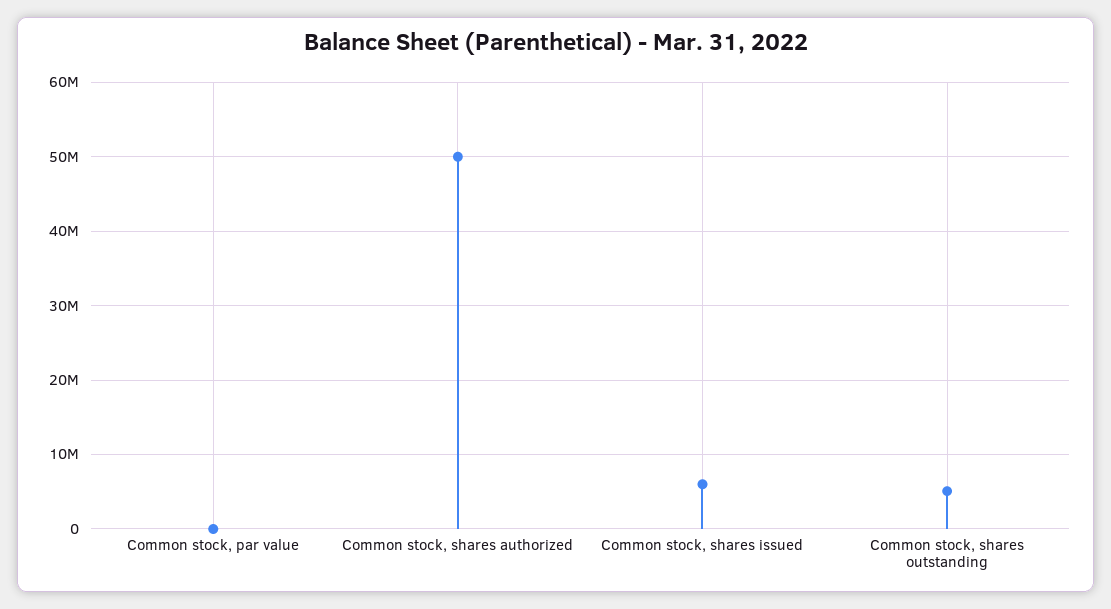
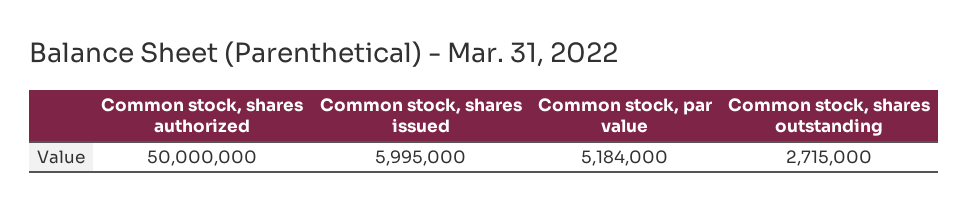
Common stock, par value: 0 -> 5184000
Common stock, shares outstanding: 5000000 -> 2715000

